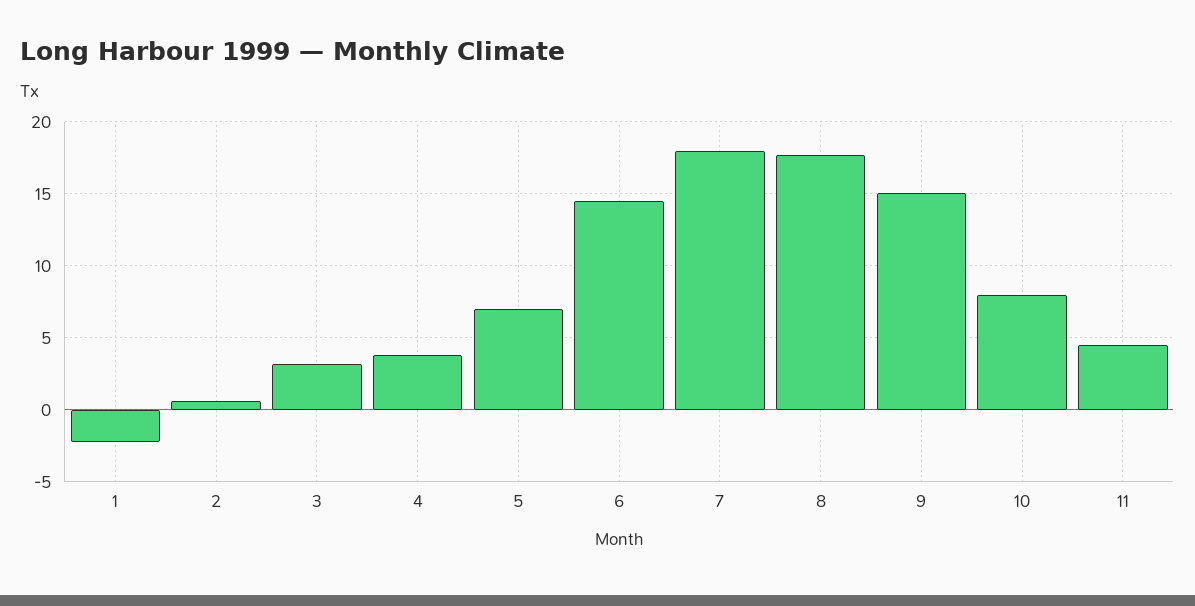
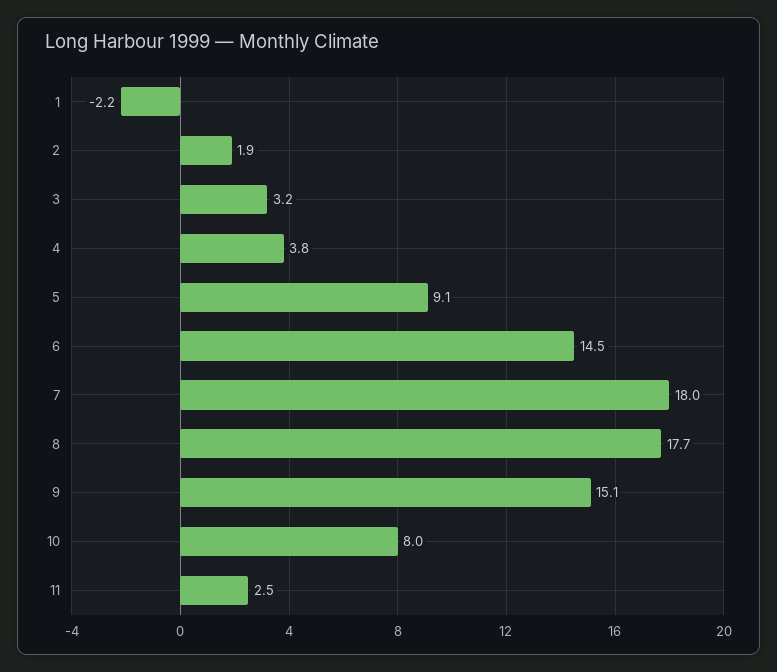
2: 0.5 -> 1.9
5: 7 -> 9.1
11: 4.5 -> 2.5

